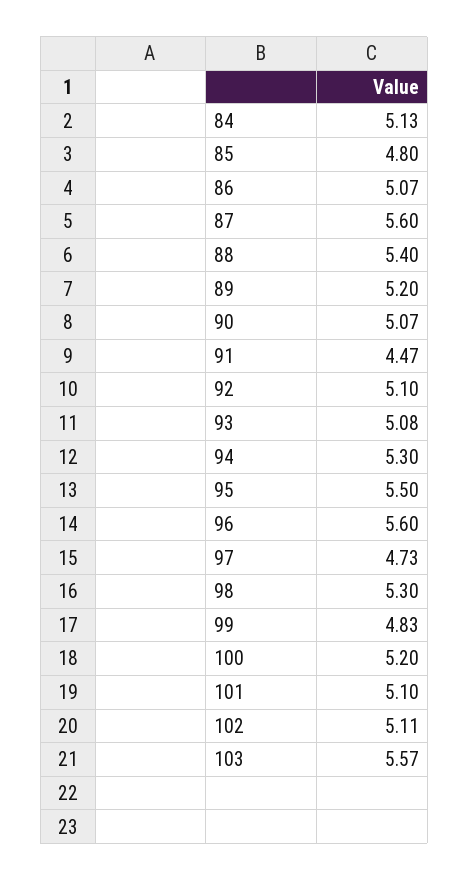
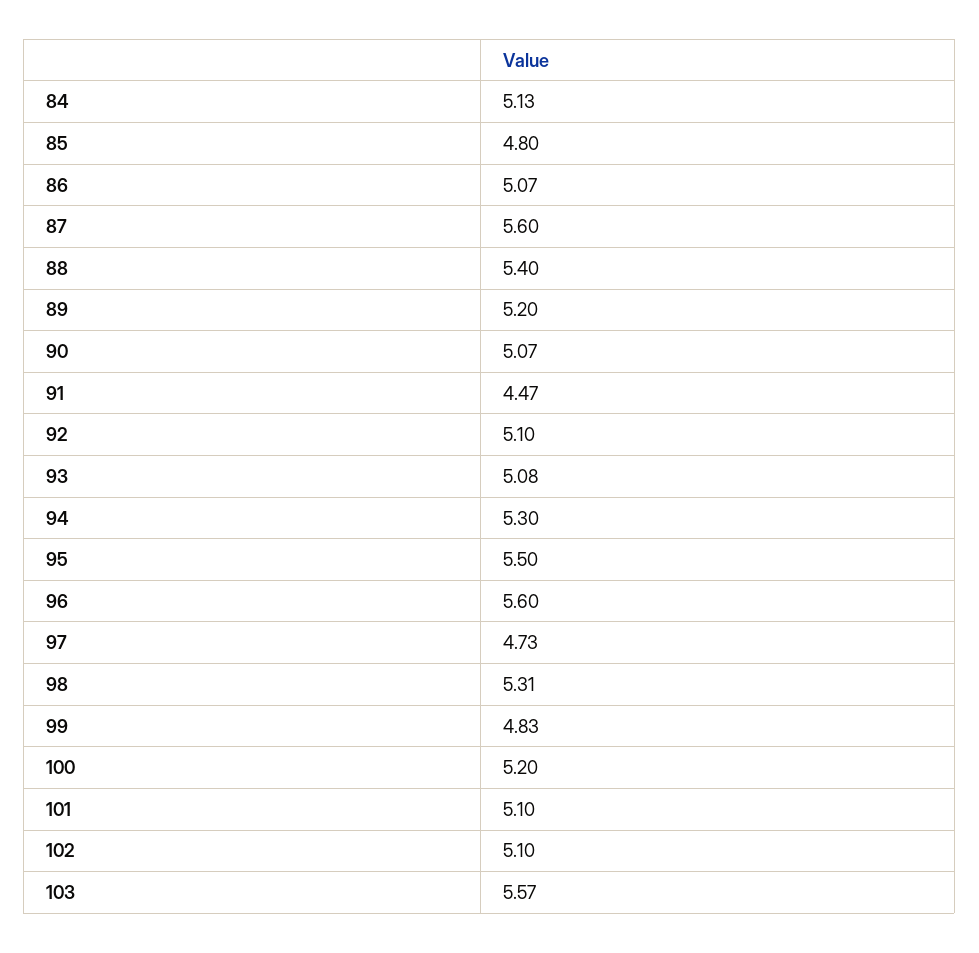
98: 5.3 -> 5.31
102: 5.11 -> 5.1

